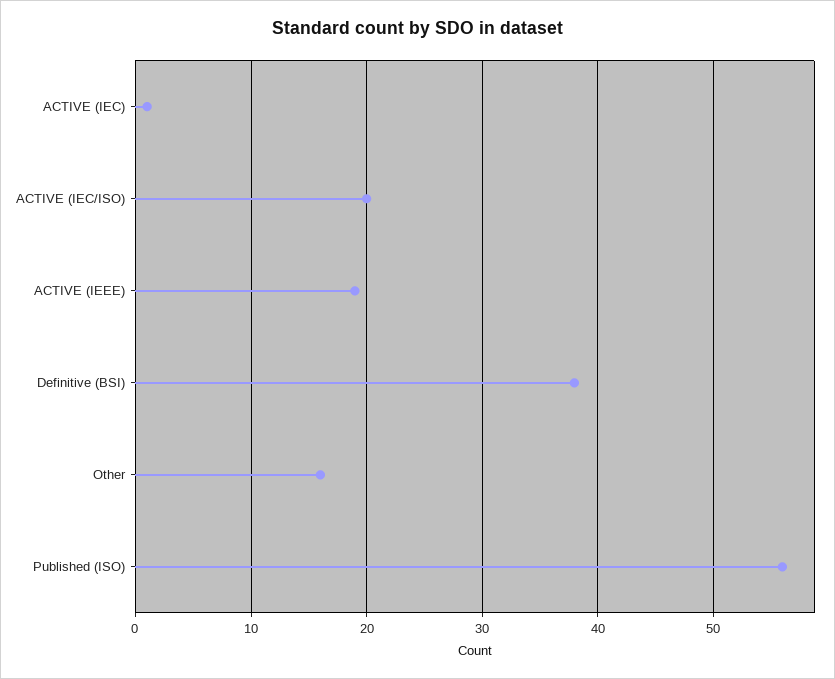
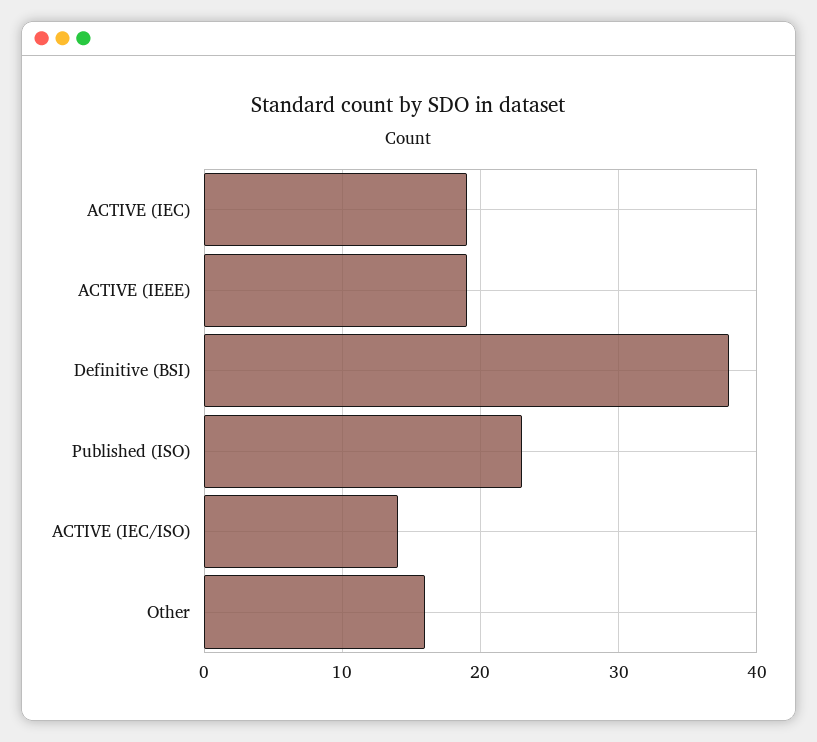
ACTIVE (IEC): 1 -> 19
ACTIVE (IEC/ISO): 20 -> 14
Published (ISO): 56 -> 23

